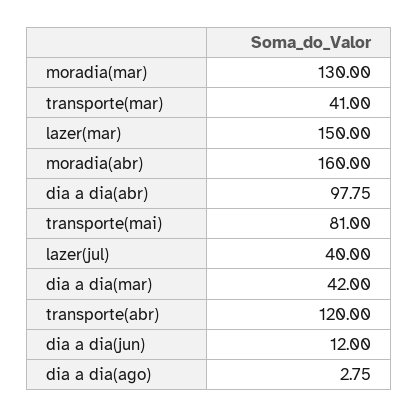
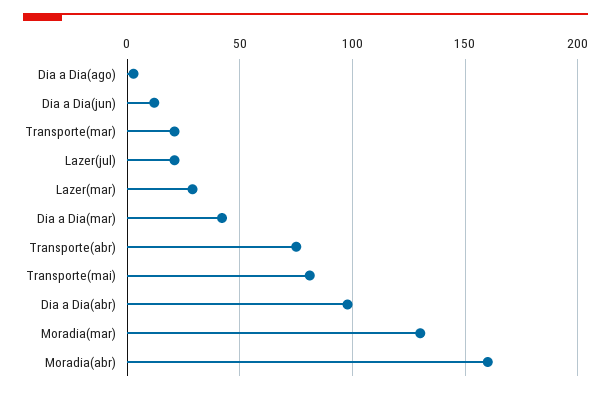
transporte(mar): 41 -> 20
lazer(mar): 150 -> 30
lazer(jul): 40 -> 20
transporte(abr): 120 -> 75

